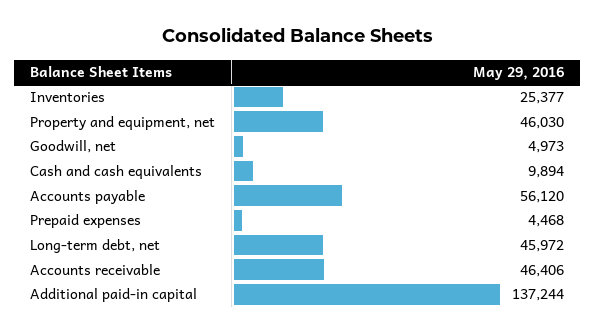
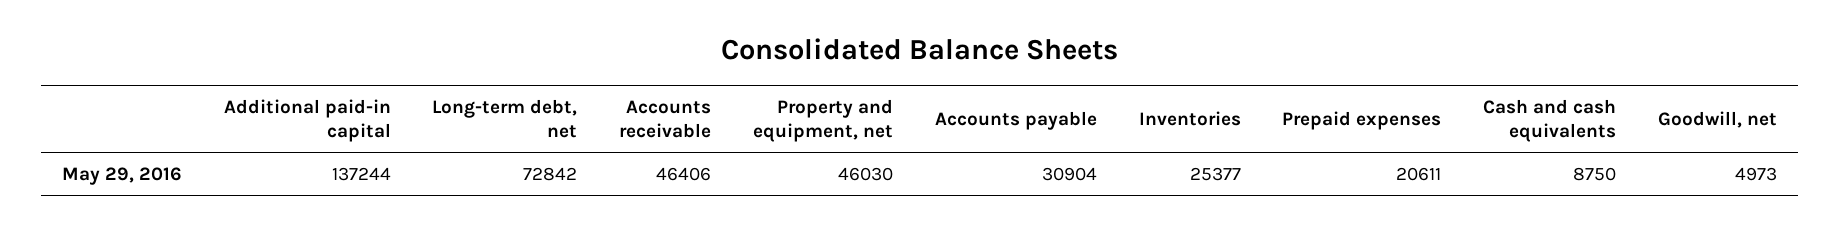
Cash and cash equivalents: 9894 -> 8750
Accounts payable: 56120 -> 30904
Prepaid expenses: 4468 -> 20611
Long-term debt, net: 45972 -> 72842

